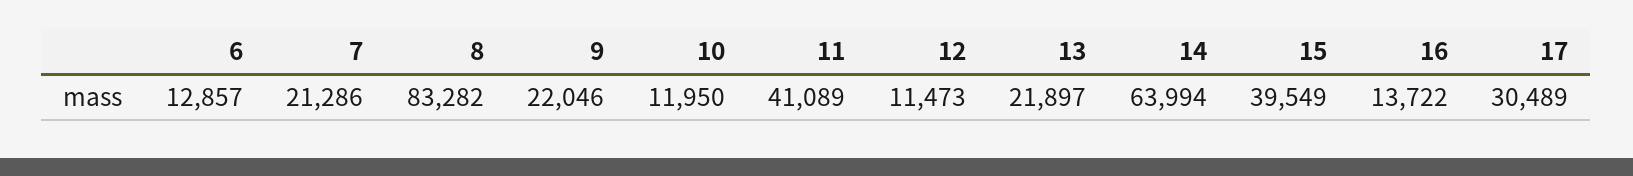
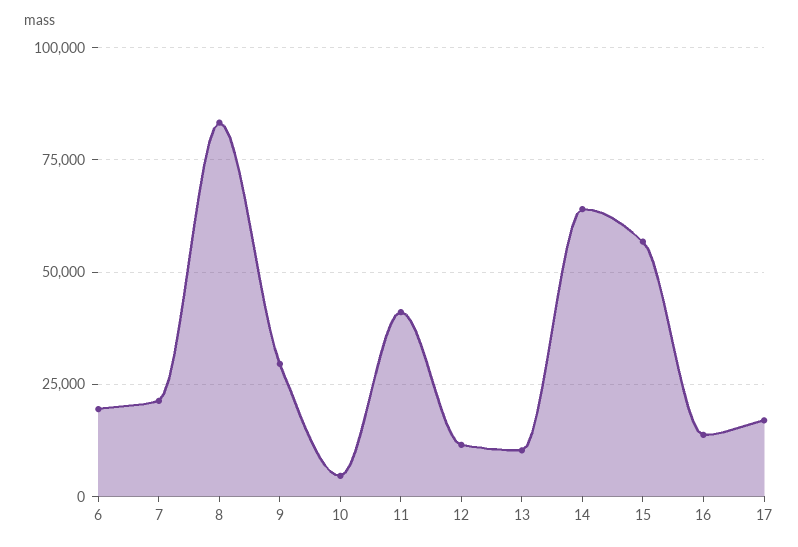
6: 12857 -> 20000
9: 22046 -> 30000
10: 11950 -> 5000
13: 21897 -> 10000
15: 39549 -> 57500
17: 30489 -> 17500

